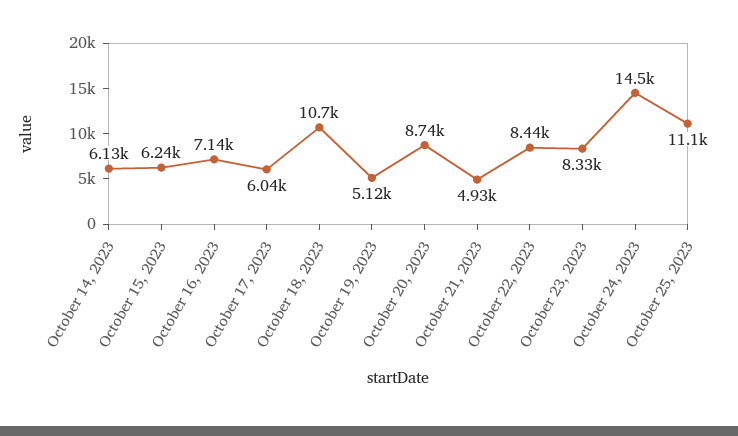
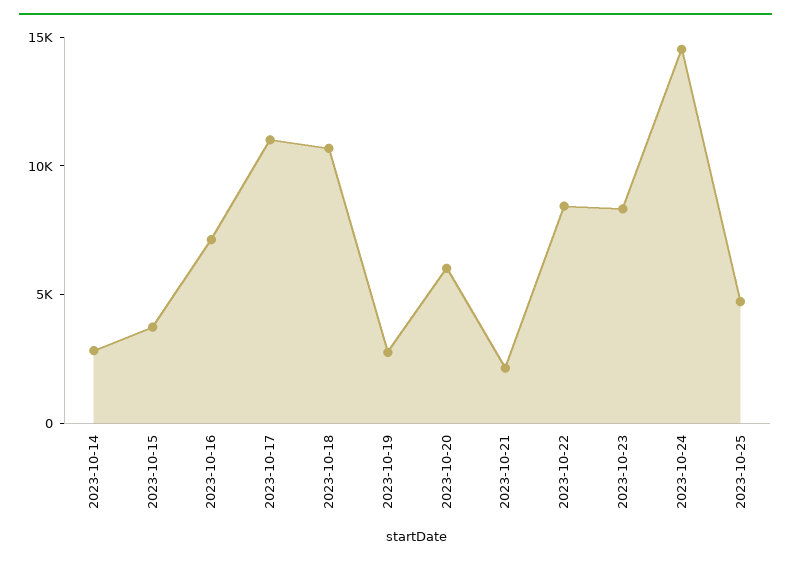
October 14, 2023: 6130 -> 3000
October 15, 2023: 6240 -> 4000
October 17, 2023: 6040 -> 11000
October 19, 2023: 5120 -> 3000
October 20, 2023: 8740 -> 6000
October 21, 2023: 4930 -> 2000
October 25, 2023: 11100 -> 5000

